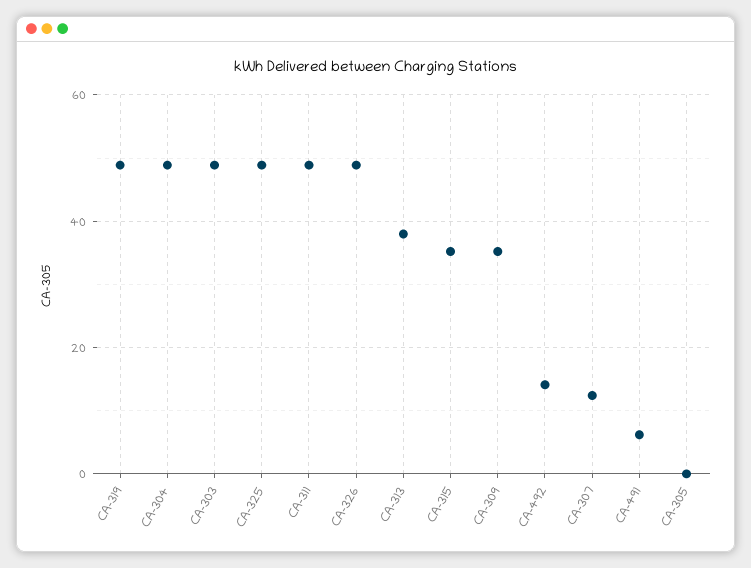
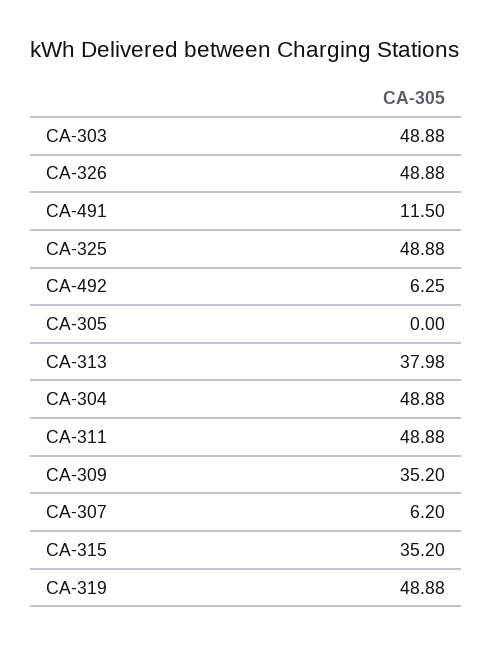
CA-492: 14 -> 6.25
CA-307: 12 -> 6.2
CA-491: 6 -> 11.5

